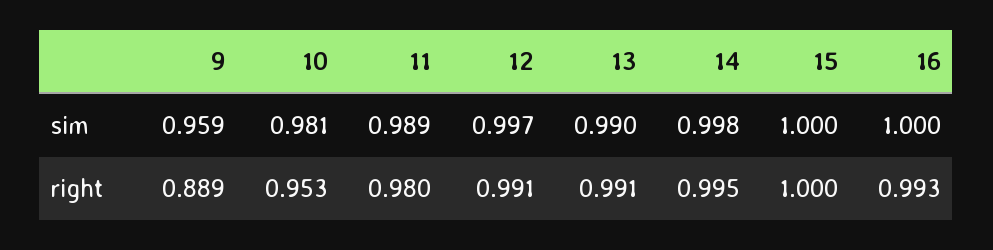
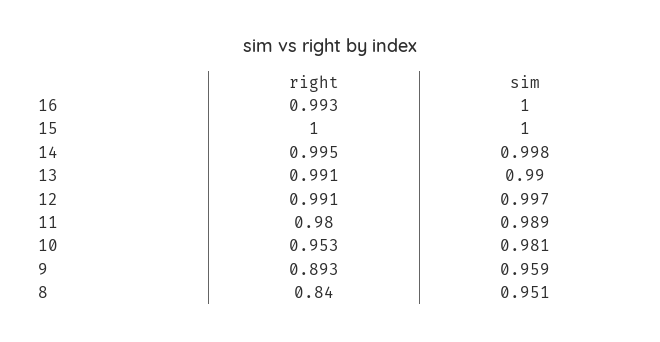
9, right: 0.889 -> 0.893
8, right: none -> 0.84
8, sim: none -> 0.951

